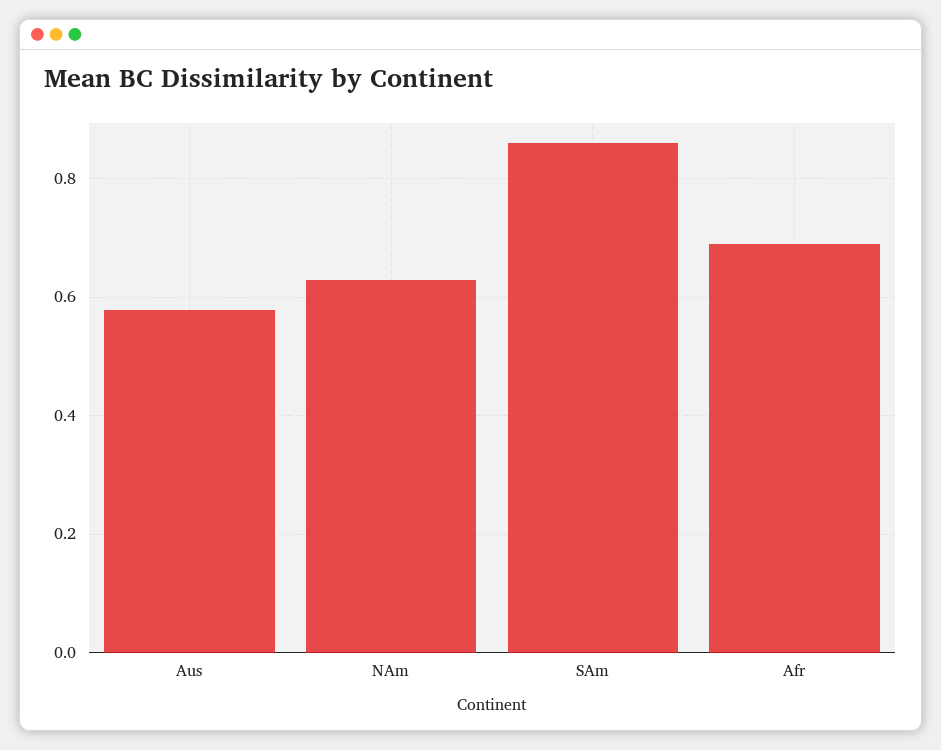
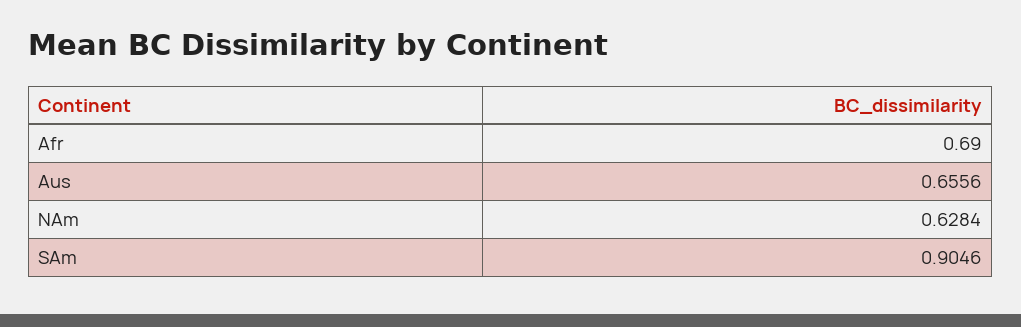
Aus: 0.58 -> 0.6556
SAm: 0.86 -> 0.9046

